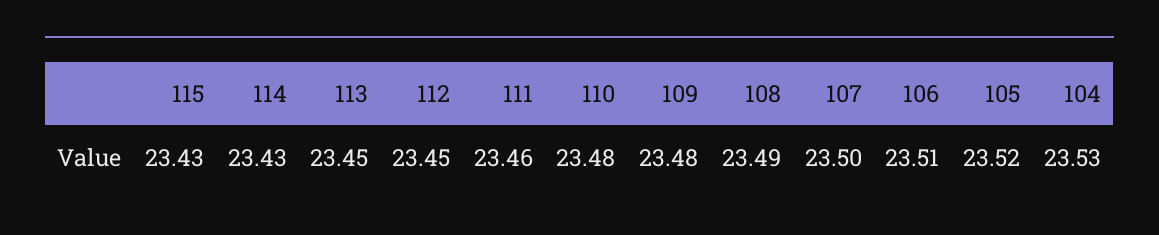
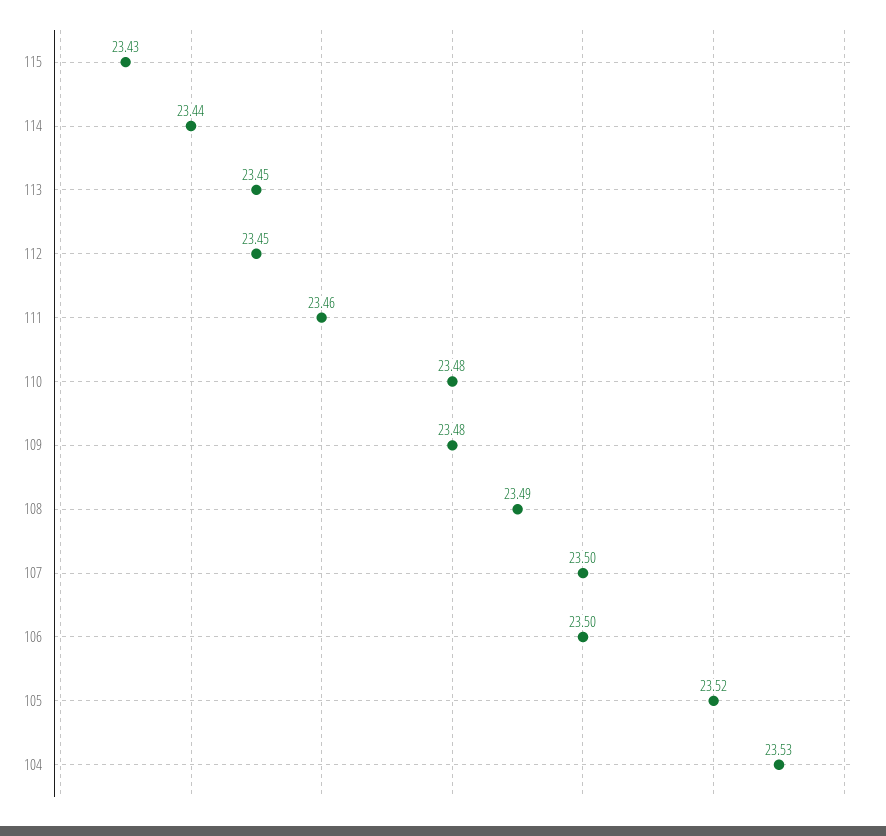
114: 23.43 -> 23.44
106: 23.51 -> 23.5

